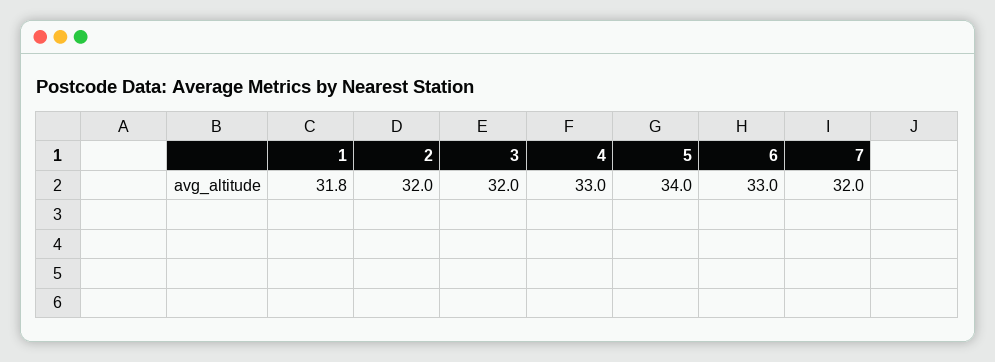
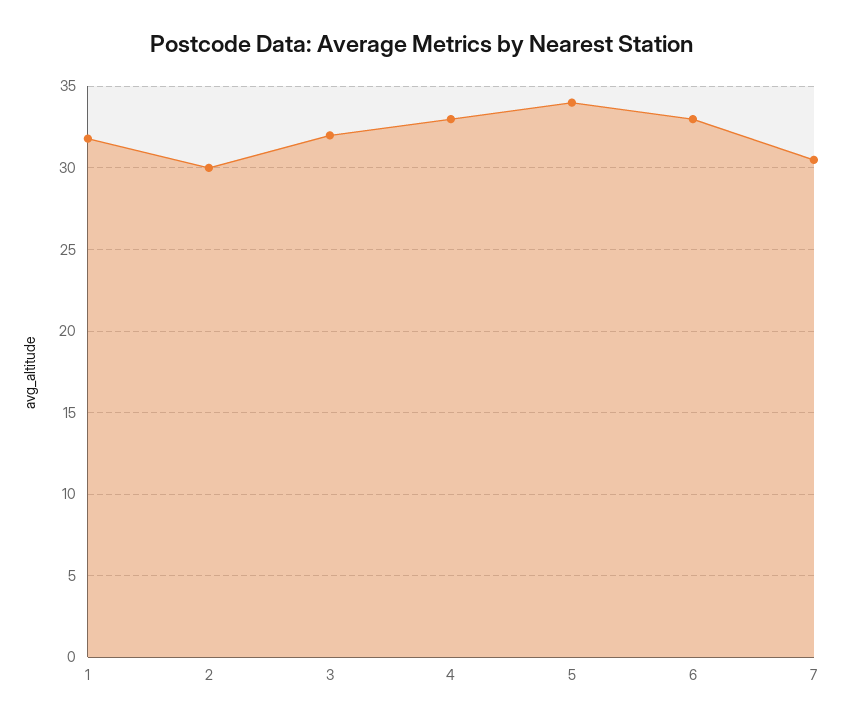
2: 32 -> 30
7: 32 -> 30.5

